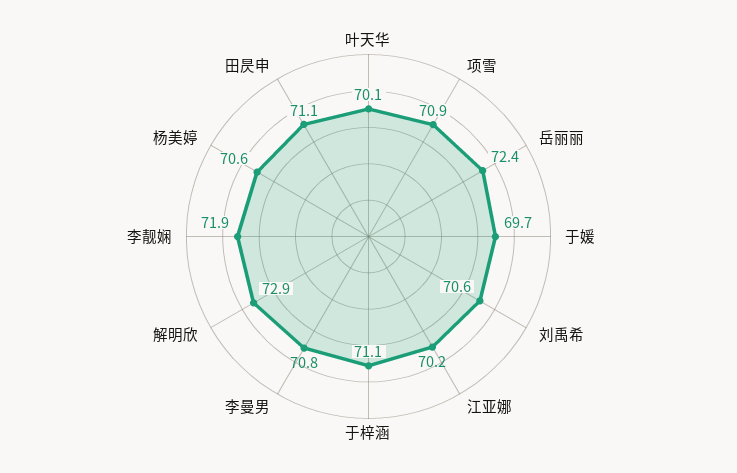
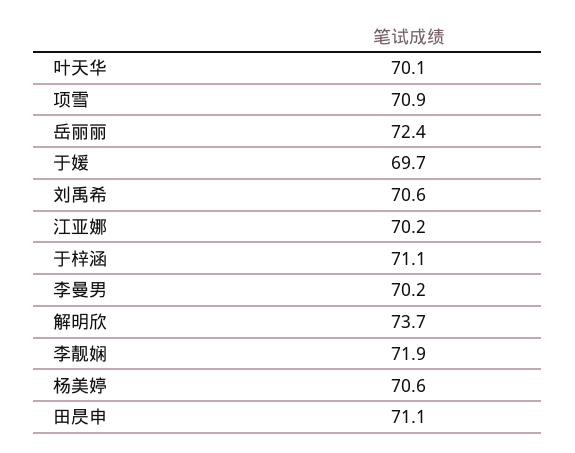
李曼男: 70.8 -> 70.2
解明欣: 72.9 -> 73.7

